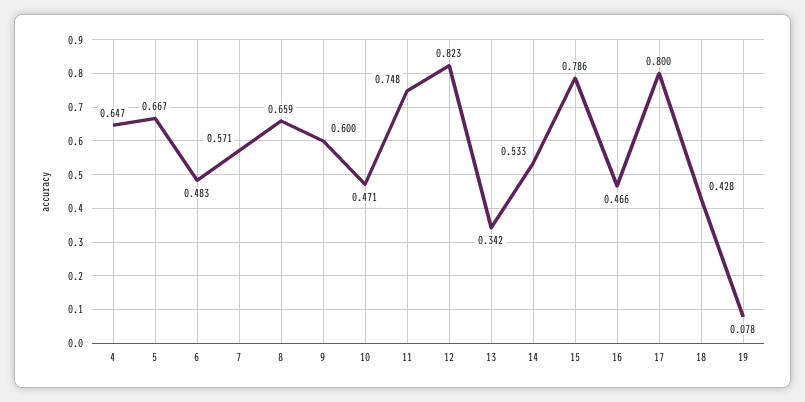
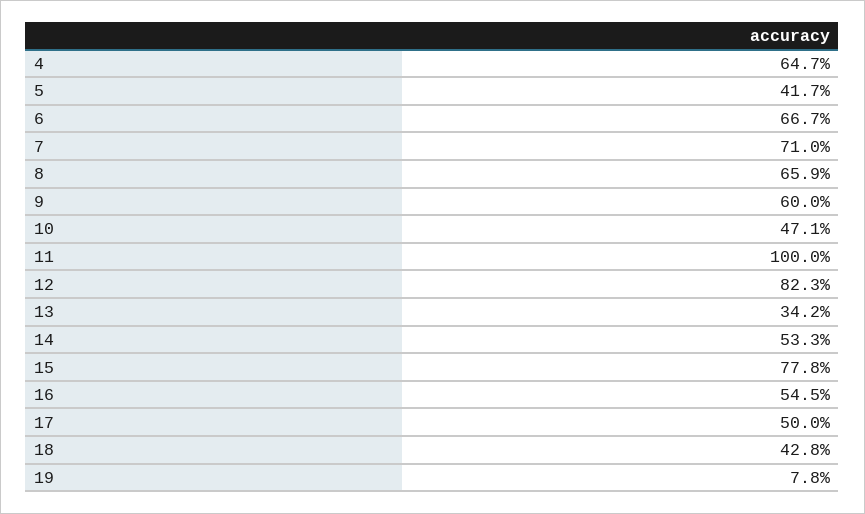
5: 0.667 -> 0.417
6: 0.483 -> 0.667
7: 0.571 -> 0.71
11: 0.748 -> 1
15: 0.786 -> 0.778
16: 0.466 -> 0.545
17: 0.8 -> 0.5

